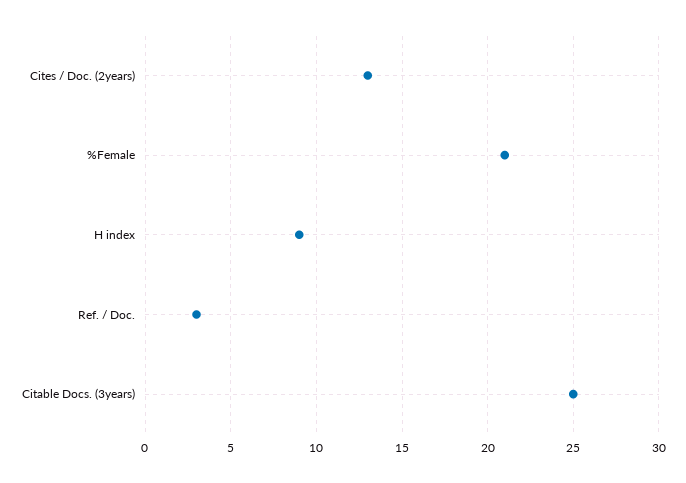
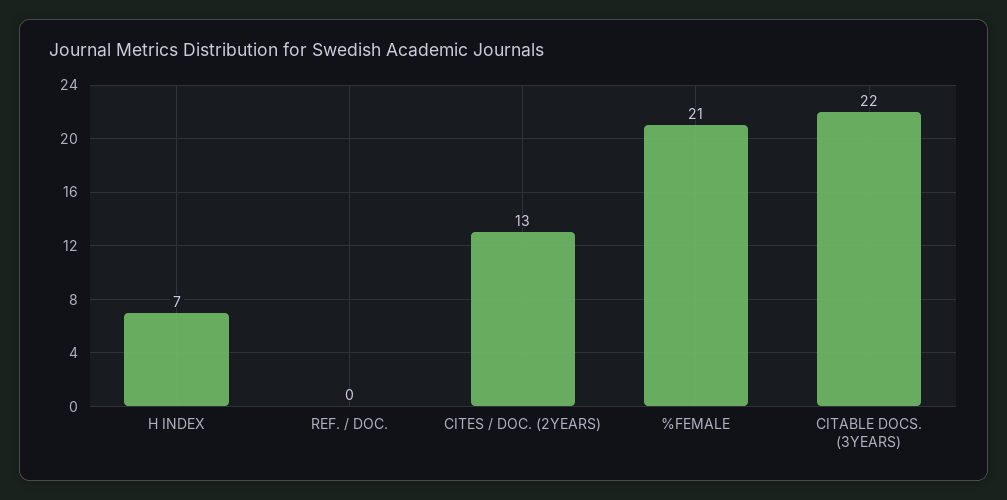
H index: 9 -> 7
Ref. / Doc.: 3 -> 0
Citable Docs. (3years): 25 -> 22

